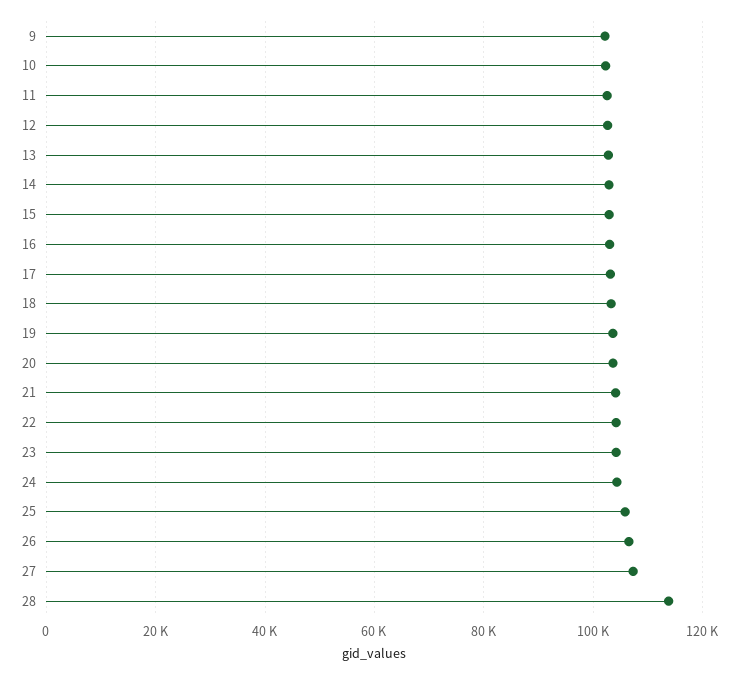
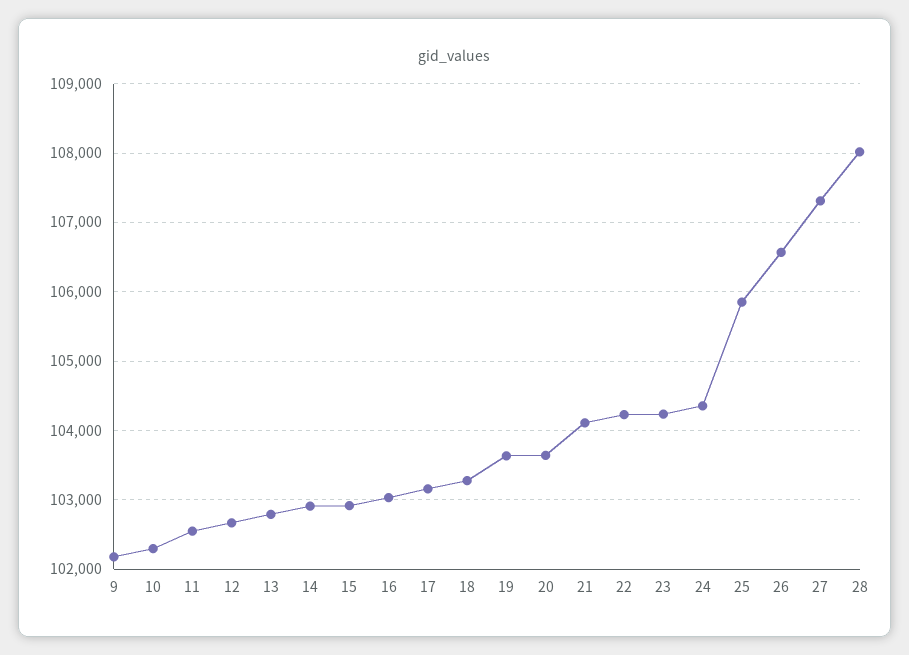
28: 114000 -> 108000

